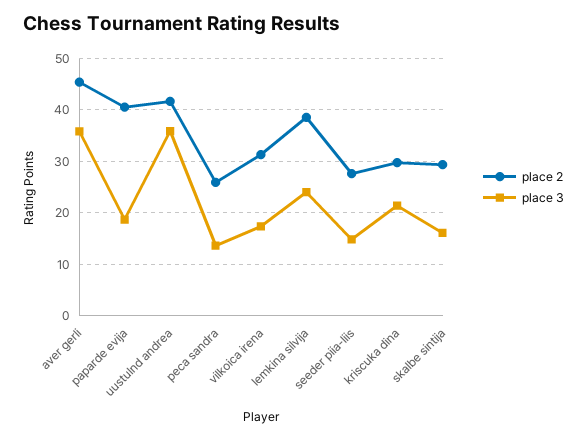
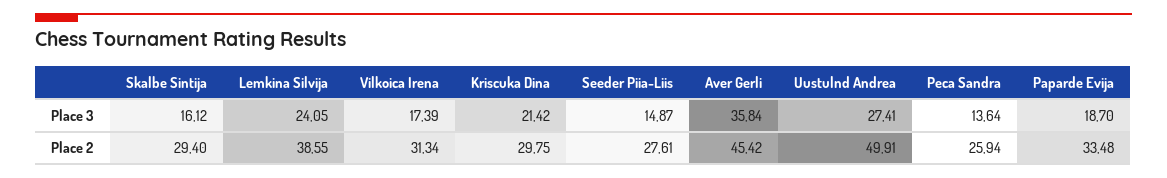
place 2, paparde evija: 40 -> 33.48
place 2, uustulnd andrea: 42 -> 49.91
place 3, uustulnd andrea: 36 -> 27.41

